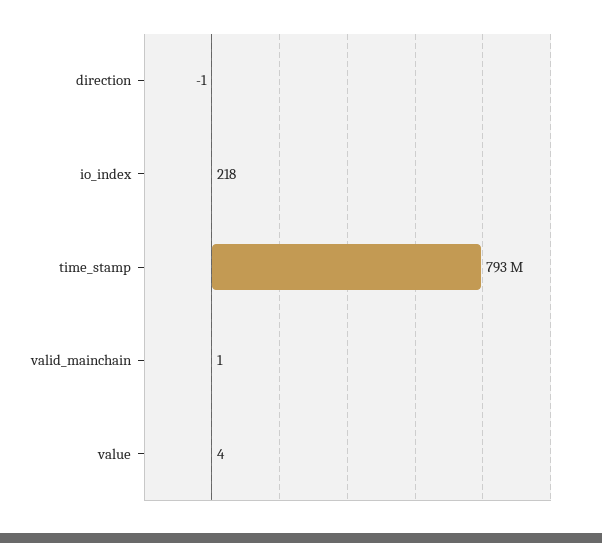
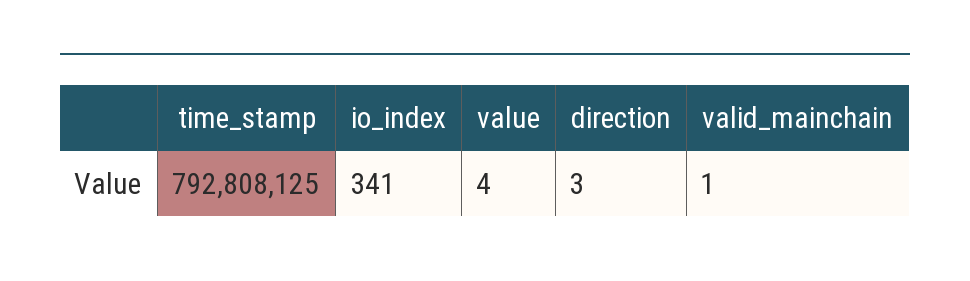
direction: -1 -> 3
io_index: 218 -> 341

